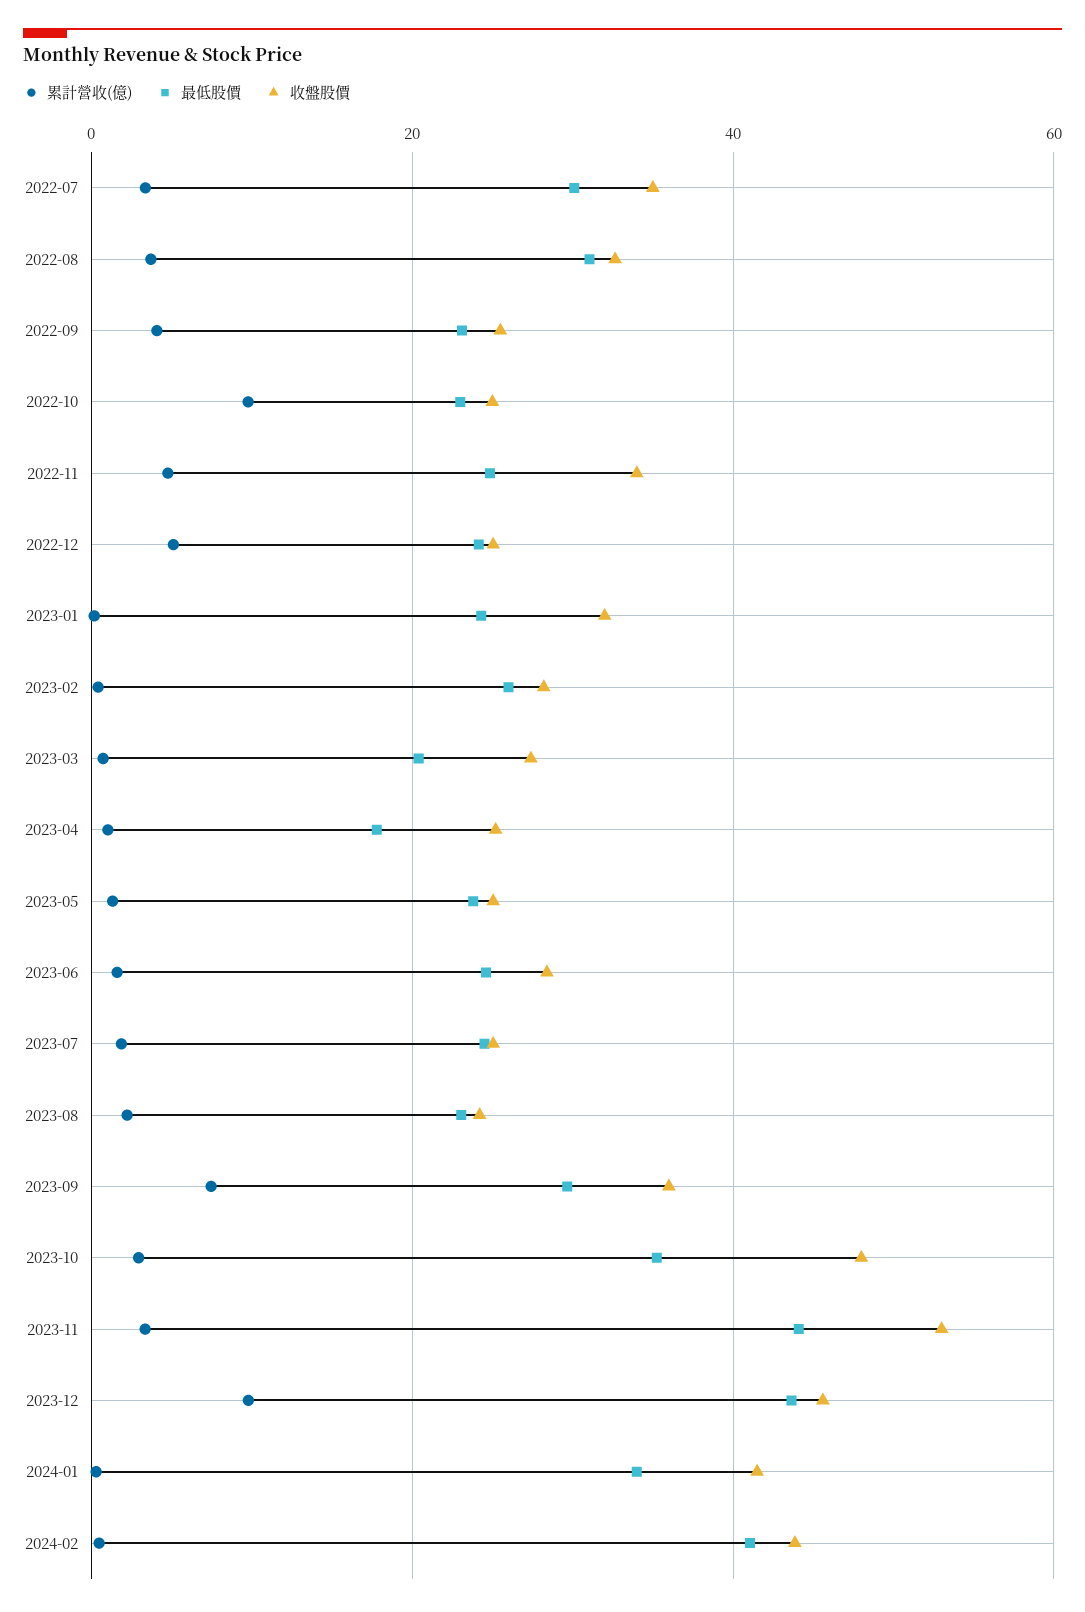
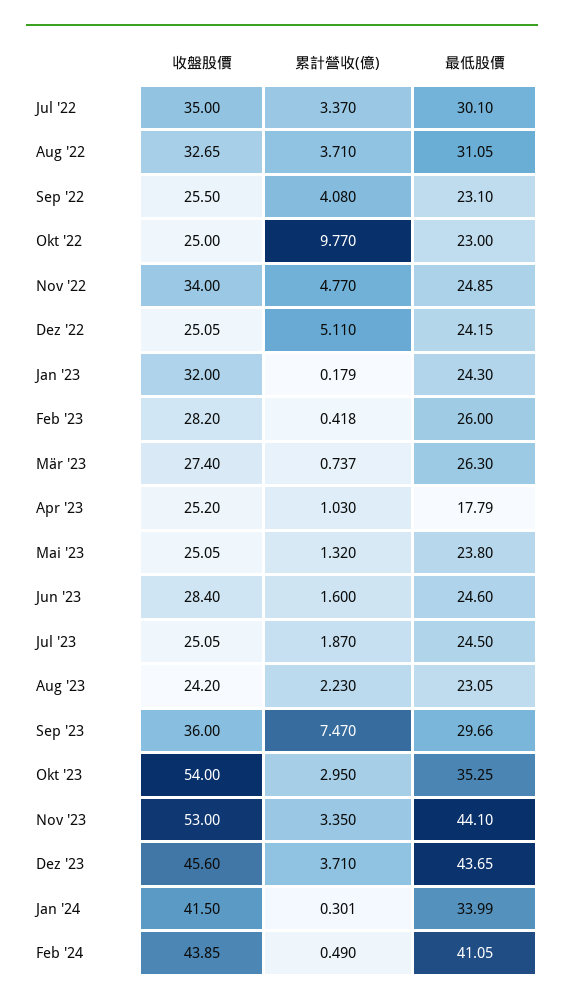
最低股價, 2023-03: 20 -> 26.3
收盤股價, 2023-10: 48 -> 54
累計營收(億), 2023-12: 10 -> 3.71

